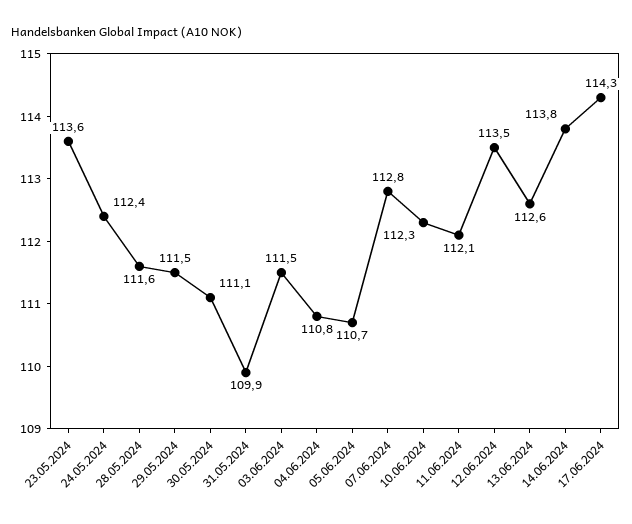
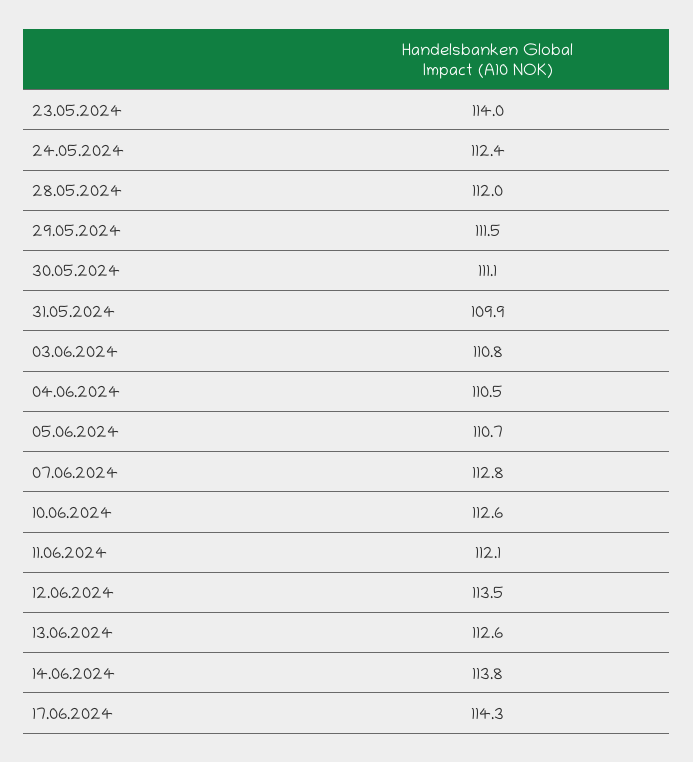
23.05.2024: 113.6 -> 114
28.05.2024: 111.6 -> 112
03.06.2024: 111.5 -> 110.8
04.06.2024: 110.8 -> 110.5
10.06.2024: 112.3 -> 112.6

